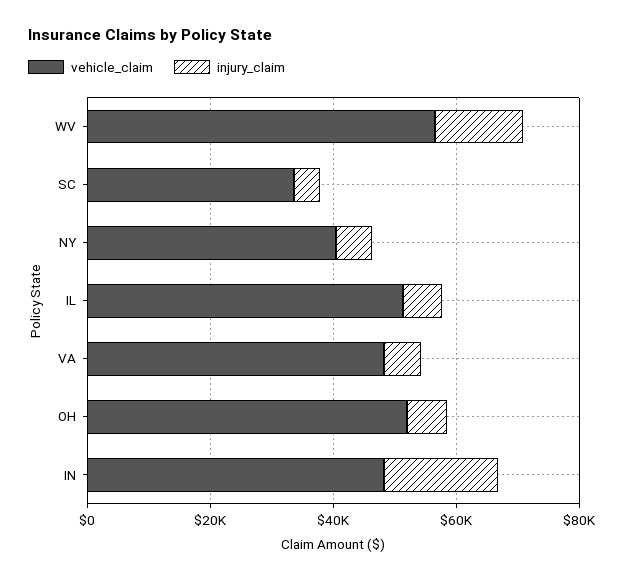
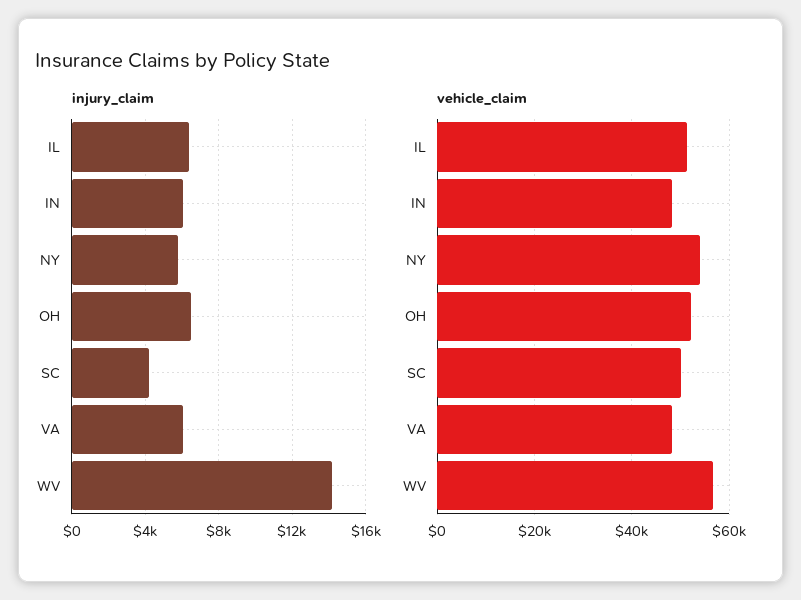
vehicle_claim, SC: 35000 -> 50000
vehicle_claim, NY: 40000 -> 54000
injury_claim, IN: 20000 -> 6000

